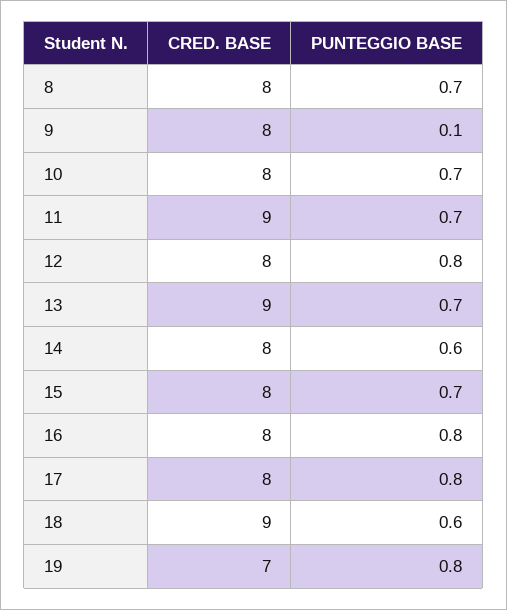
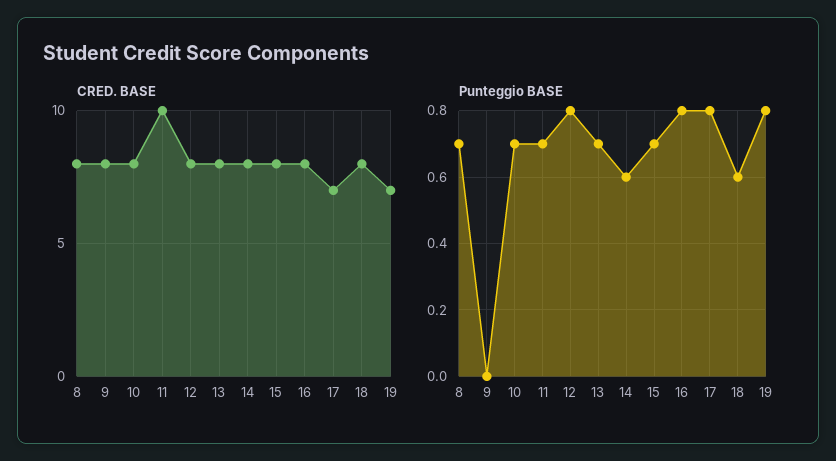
PUNTEGGIO BASE, 9: 0.1 -> 0
CRED. BASE, 11: 9 -> 10
CRED. BASE, 13: 9 -> 8
CRED. BASE, 17: 8 -> 7
CRED. BASE, 18: 9 -> 8

